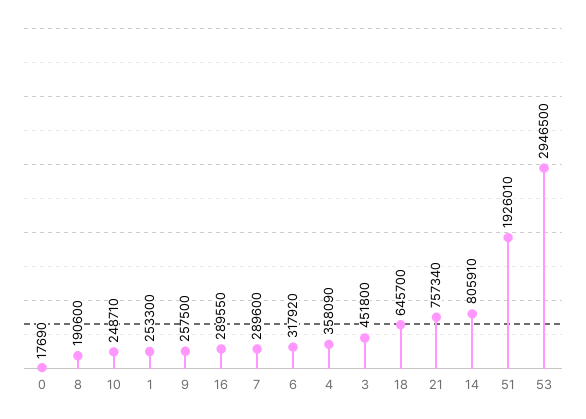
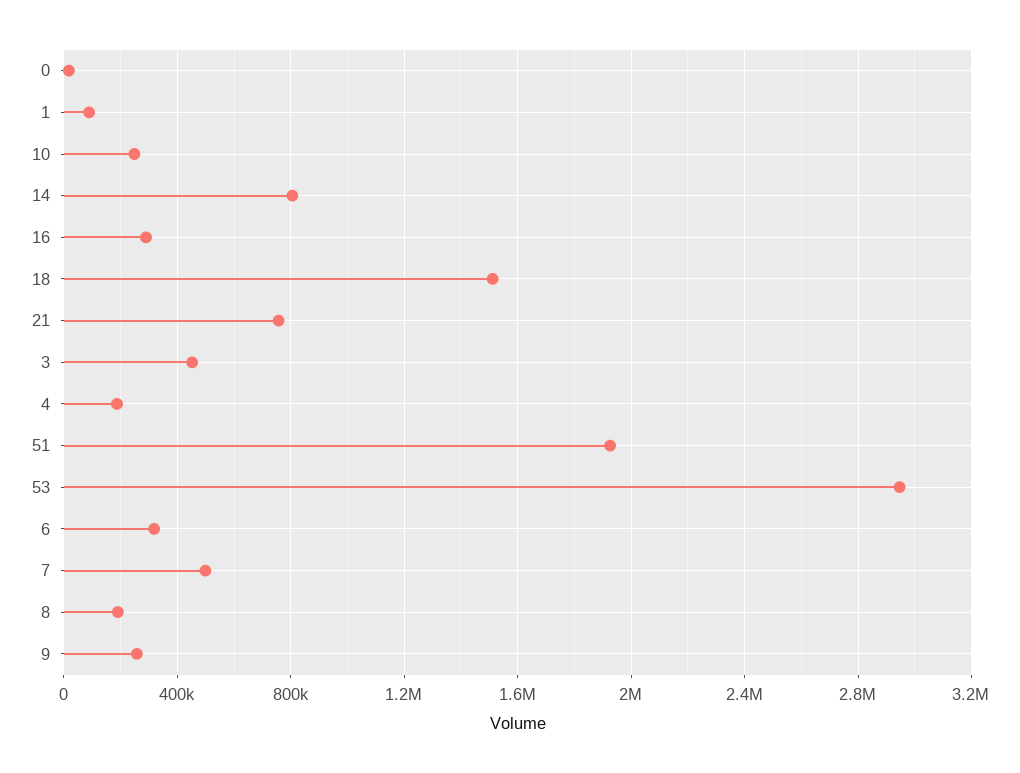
1: 253300 -> 100000
7: 289600 -> 500000
4: 358090 -> 200000
18: 645700 -> 1500000

